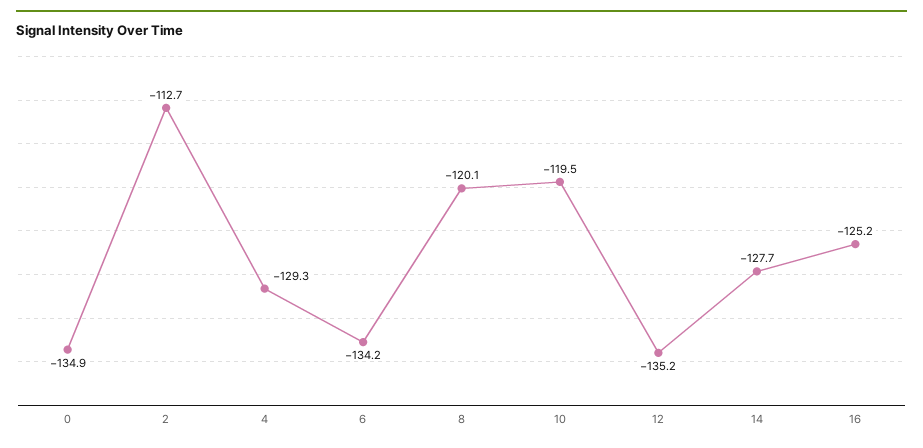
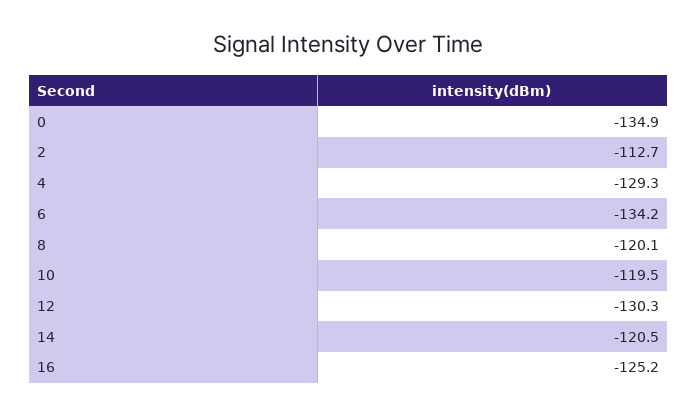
12: -135.2 -> -130.3
14: -127.7 -> -120.5

